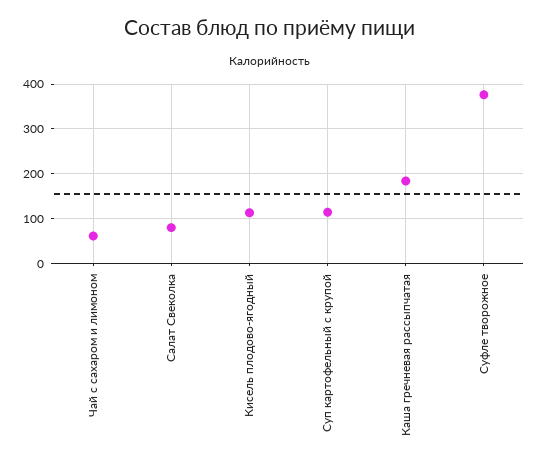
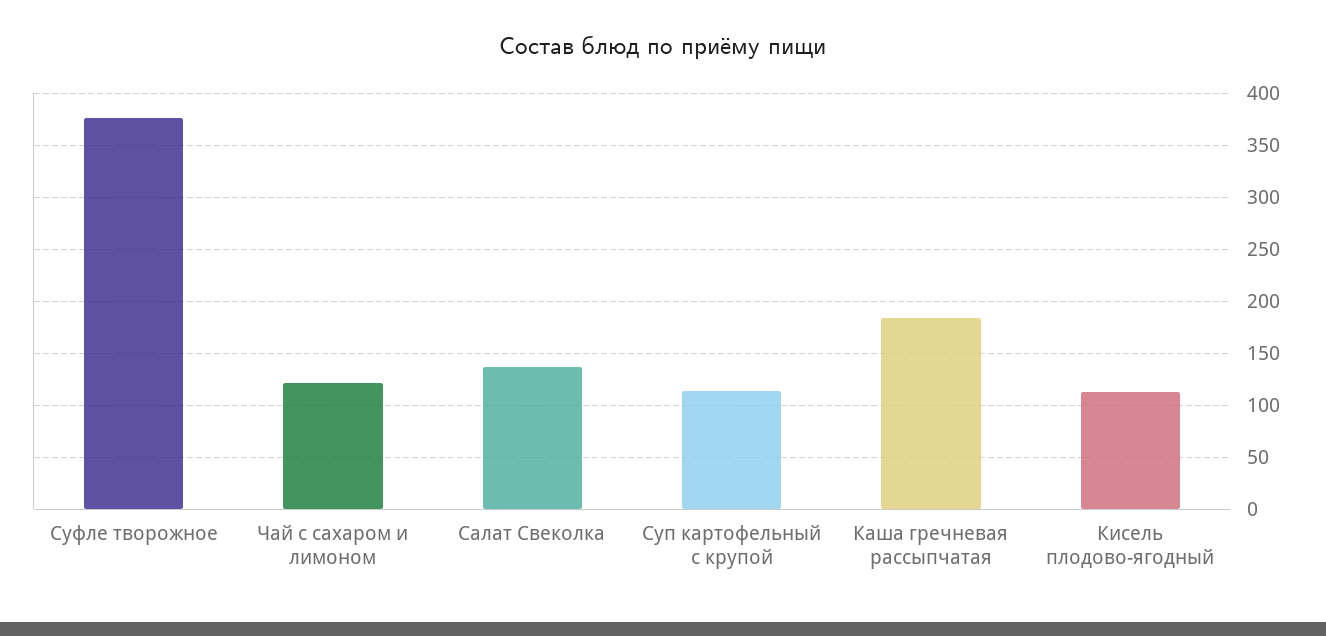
Чай с сахаром и лимоном: 60 -> 120
Салат Свеколка: 80 -> 140

